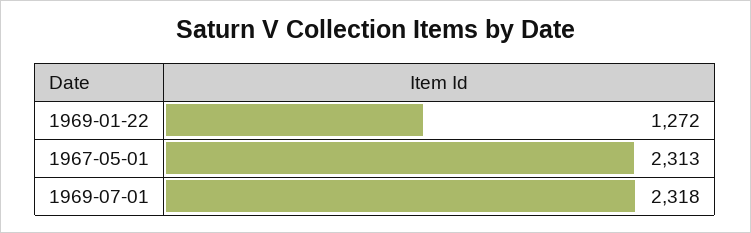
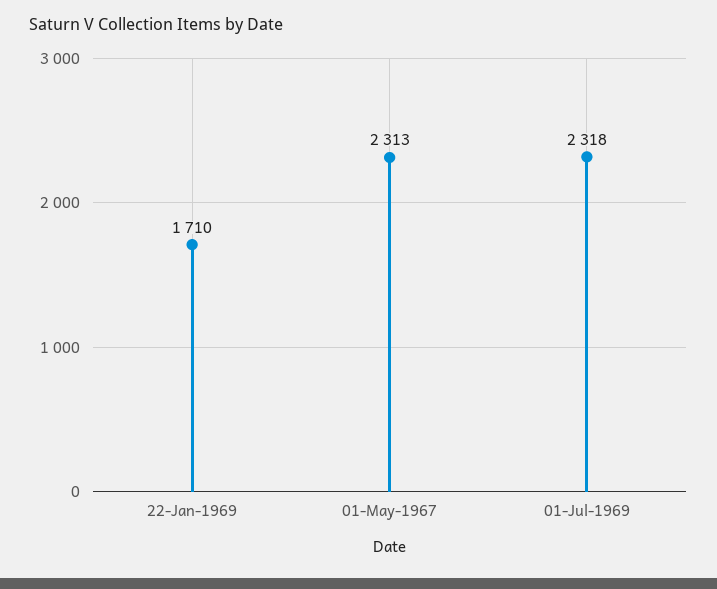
1969-01-22: 1272 -> 1710

